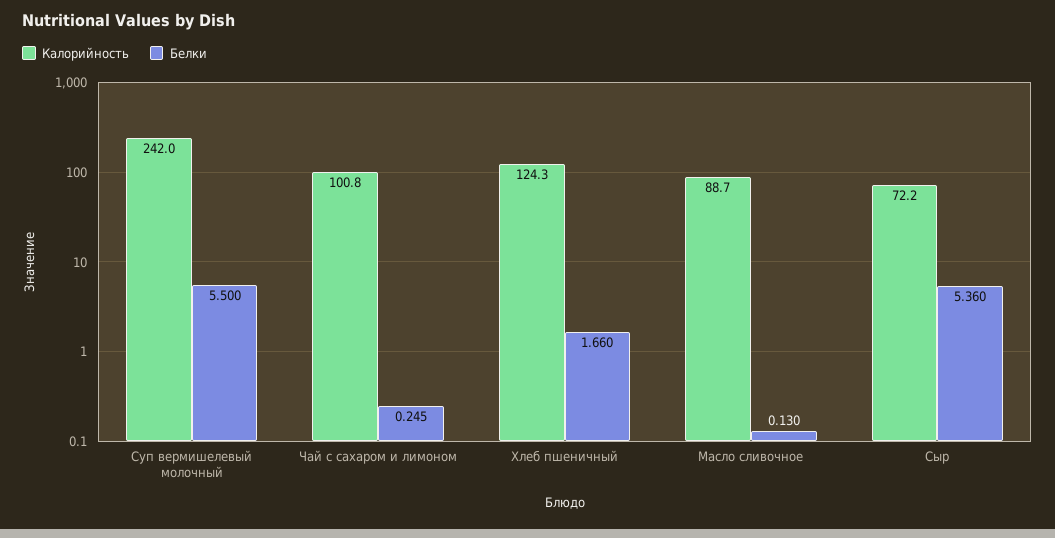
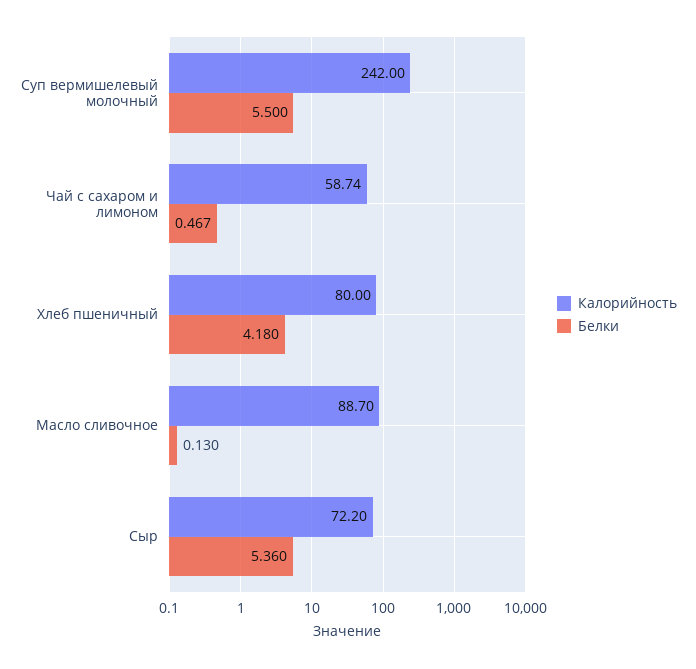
Калорийность, Чай с сахаром и лимоном: 100.8 -> 58.74
Белки, Чай с сахаром и лимоном: 0.245 -> 0.467
Калорийность, Хлеб пшеничный: 124.3 -> 80
Белки, Хлеб пшеничный: 1.66 -> 4.18

